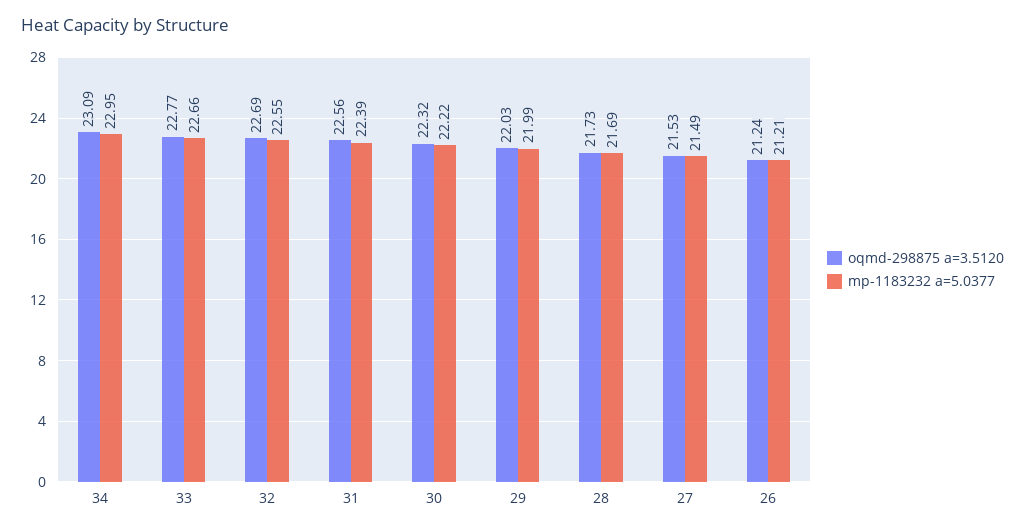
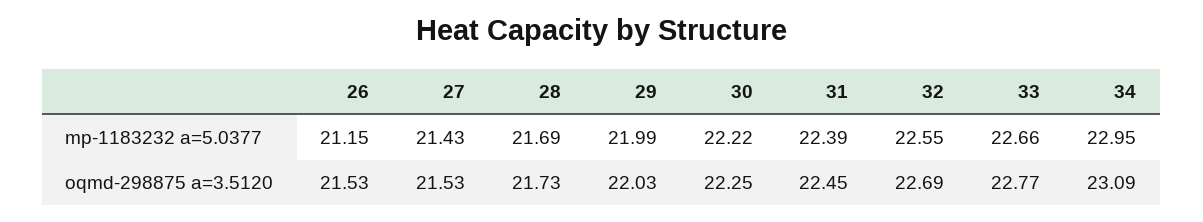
oqmd-298875 a=3.5120, 31: 22.56 -> 22.45
oqmd-298875 a=3.5120, 30: 22.32 -> 22.25
mp-1183232 a=5.0377, 27: 21.49 -> 21.43
oqmd-298875 a=3.5120, 26: 21.24 -> 21.53
mp-1183232 a=5.0377, 26: 21.21 -> 21.15

